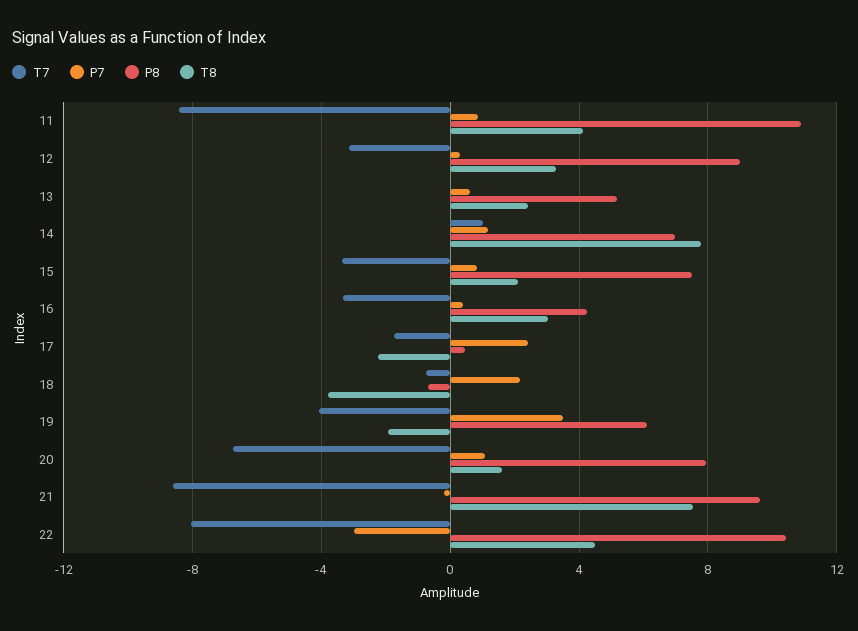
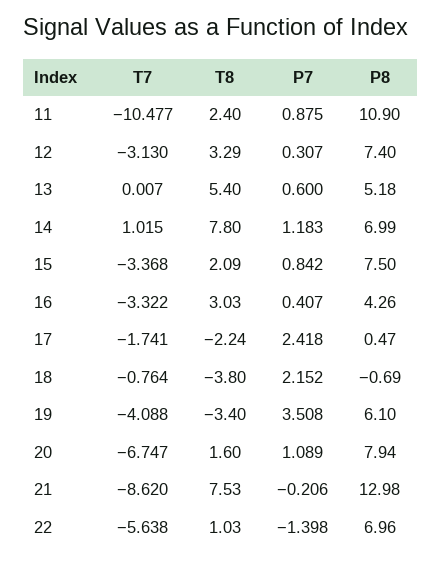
T7, 11: -8.5 -> -10.477
T8, 11: 4 -> 2.4
P8, 12: 9 -> 7.4
T8, 13: 2.5 -> 5.4
T8, 19: -2 -> -3.4
P8, 21: 9.5 -> 12.98
T7, 22: -8 -> -5.638
P7, 22: -3 -> -1.398
P8, 22: 10.5 -> 6.96
T8, 22: 4.5 -> 1.03

